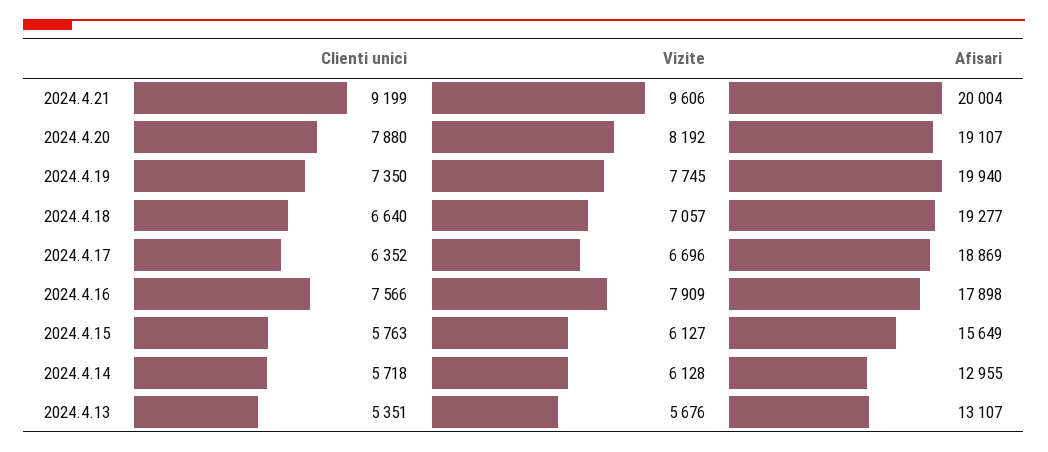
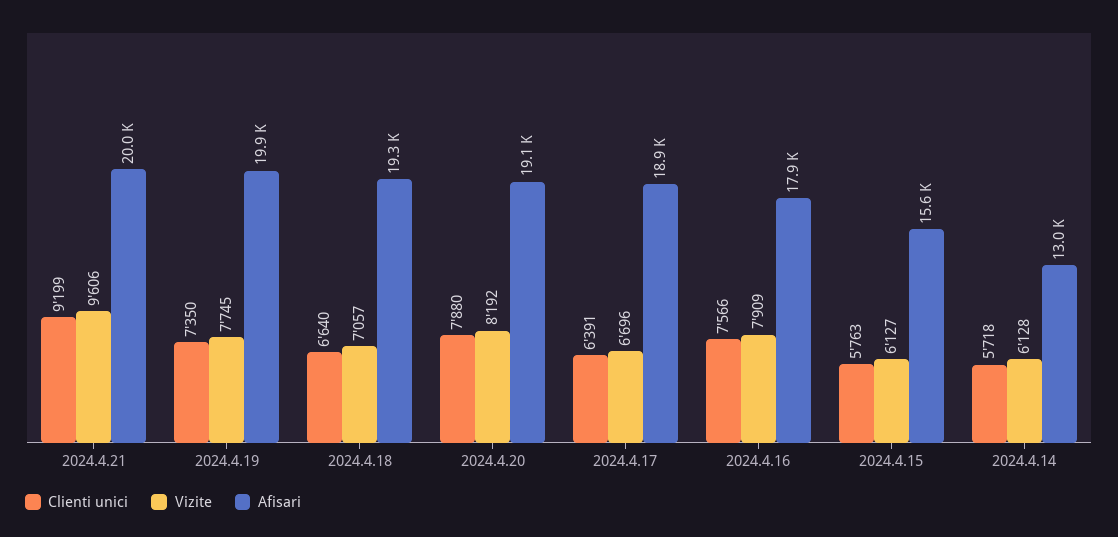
Clienti unici, 2024.4.17: 6352 -> 6391
Clienti unici, 2024.4.13: 5351 -> none
Vizite, 2024.4.13: 5676 -> none
Afisari, 2024.4.13: 13107 -> none

